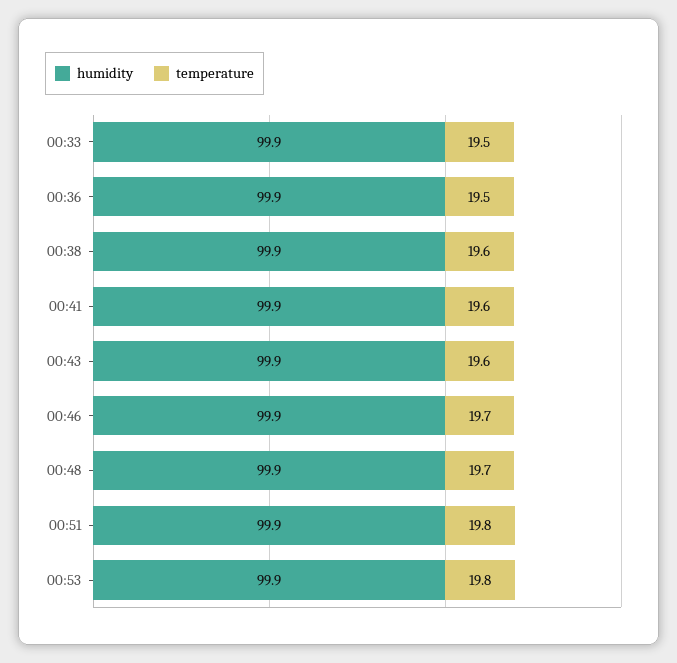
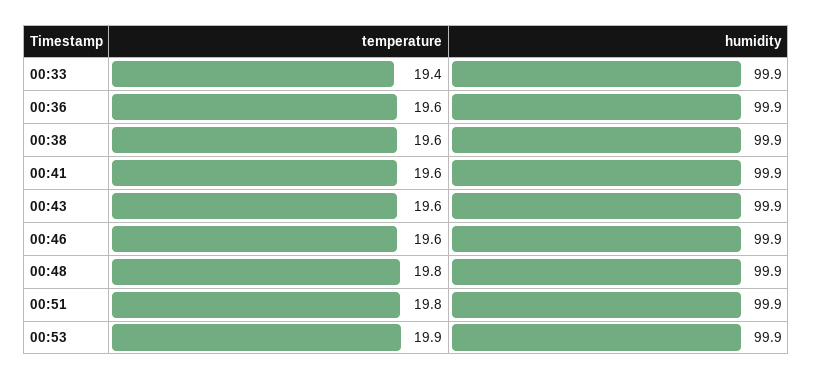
temperature, 00:33: 19.5 -> 19.4
temperature, 00:36: 19.5 -> 19.6
temperature, 00:46: 19.7 -> 19.6
temperature, 00:48: 19.7 -> 19.8
temperature, 00:53: 19.8 -> 19.9

